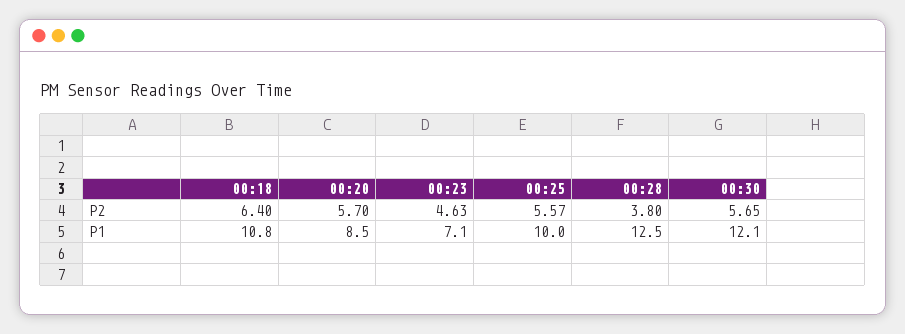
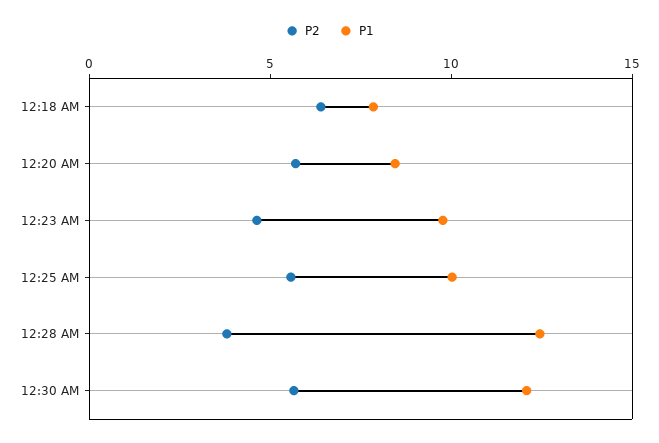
P1, 00:18: 10.8 -> 8
P1, 00:23: 7.1 -> 10

